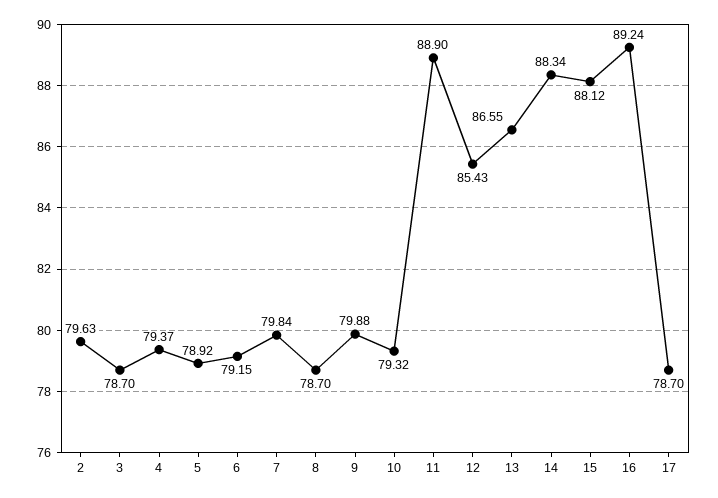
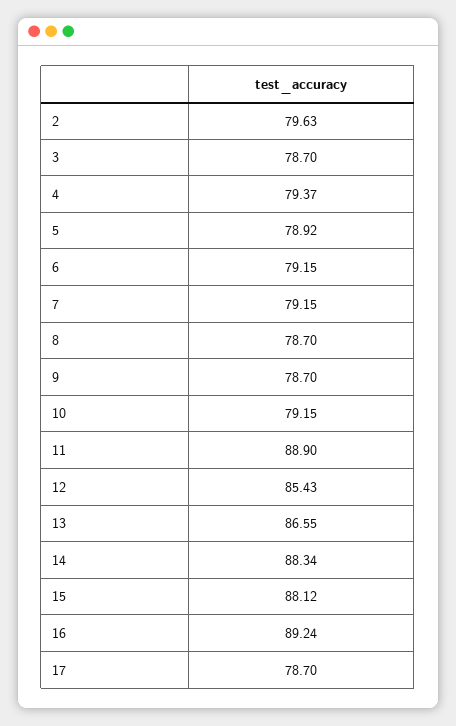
7: 79.84 -> 79.15
9: 79.88 -> 78.7
10: 79.32 -> 79.15

